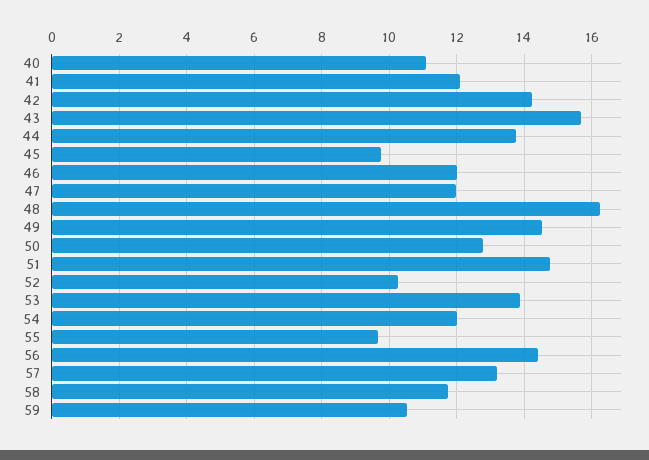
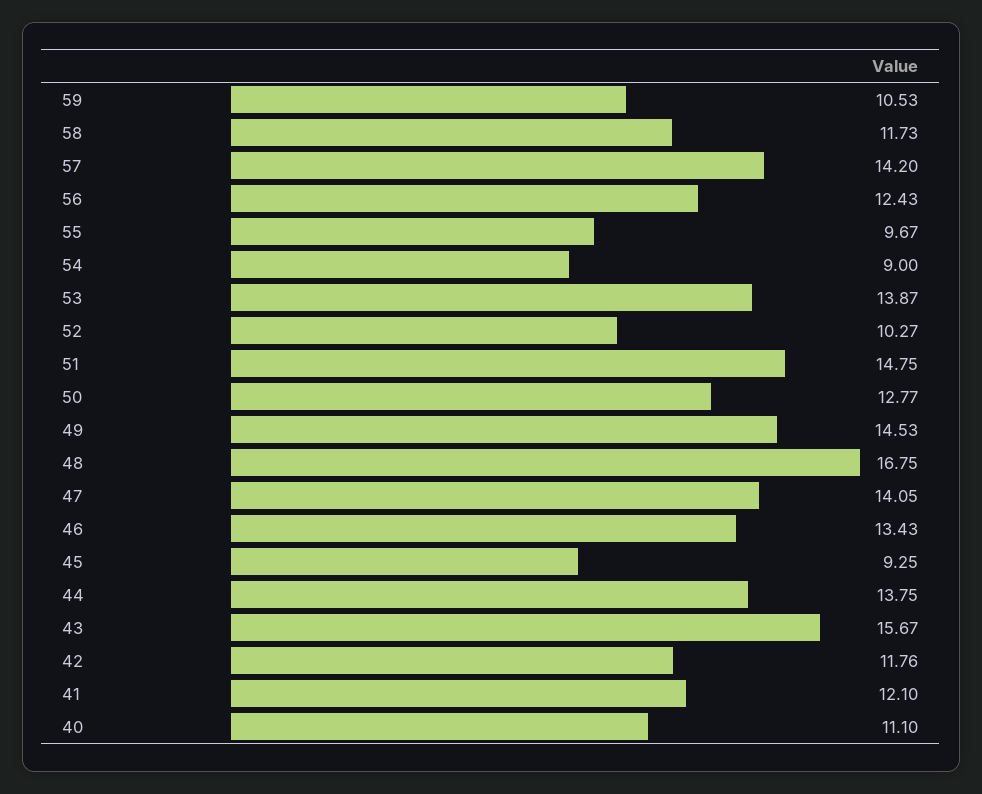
42: 14.2 -> 11.76
45: 9.8 -> 9.25
46: 12 -> 13.43
47: 12 -> 14.05
48: 16.2 -> 16.75
54: 12 -> 9
56: 14.4 -> 12.43
57: 13.2 -> 14.2

